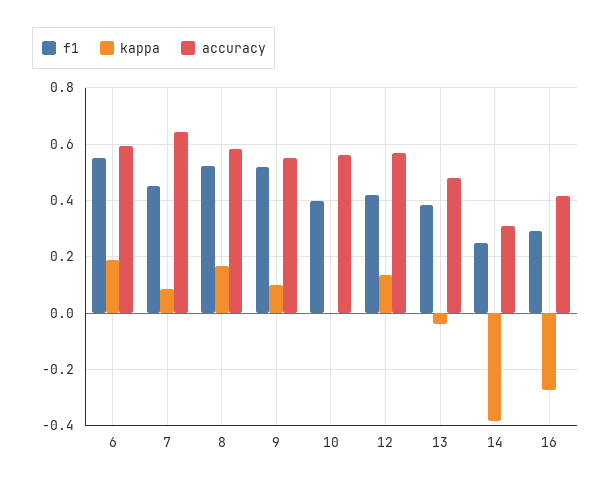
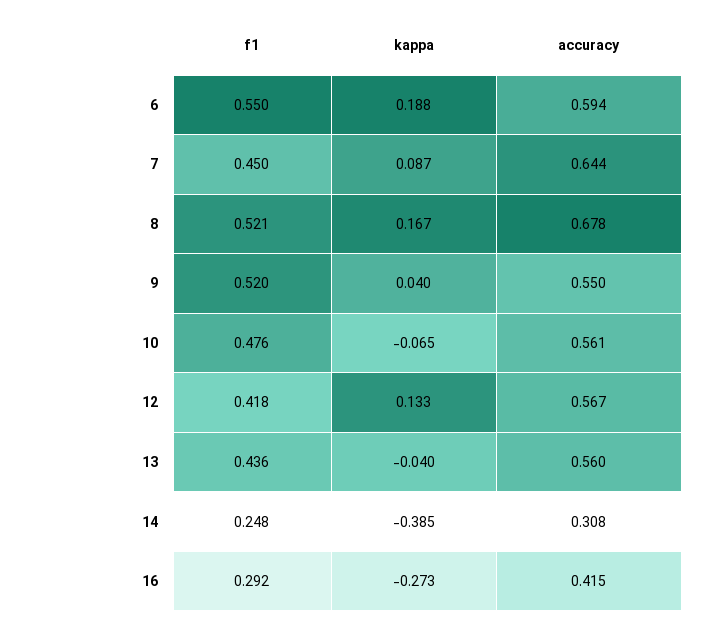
accuracy, 8: 0.575 -> 0.678
kappa, 9: 0.1 -> 0.04
f1, 10: 0.4 -> 0.476
kappa, 10: 0 -> -0.065
f1, 13: 0.375 -> 0.436
accuracy, 13: 0.475 -> 0.56

